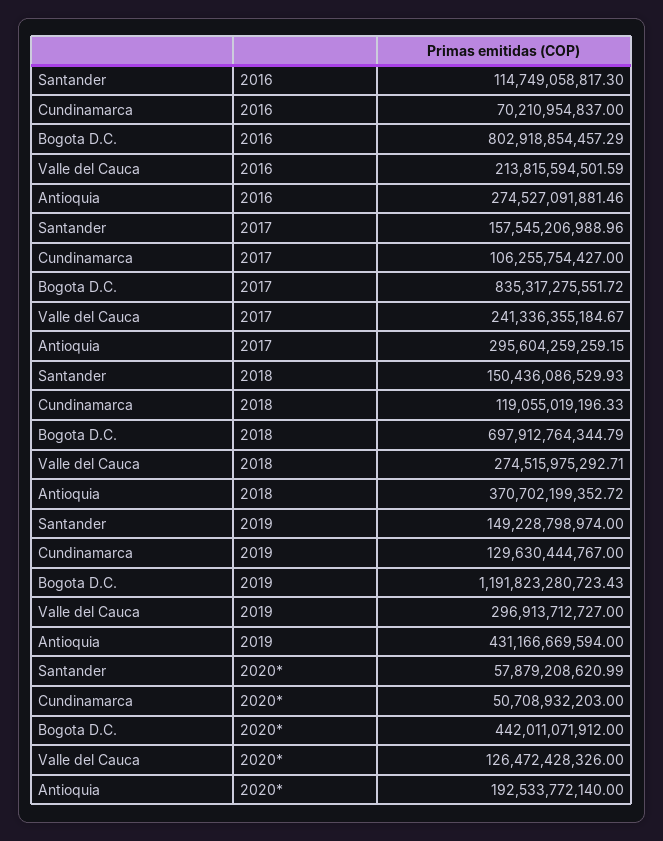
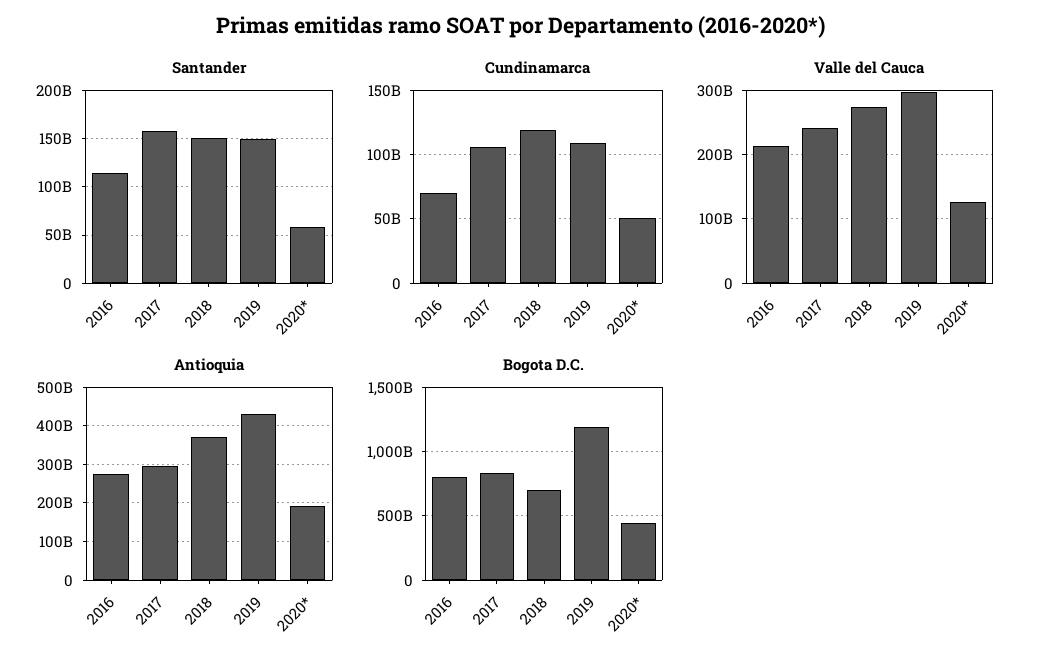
Cundinamarca, 2019: 129630444767 -> 110000000000

